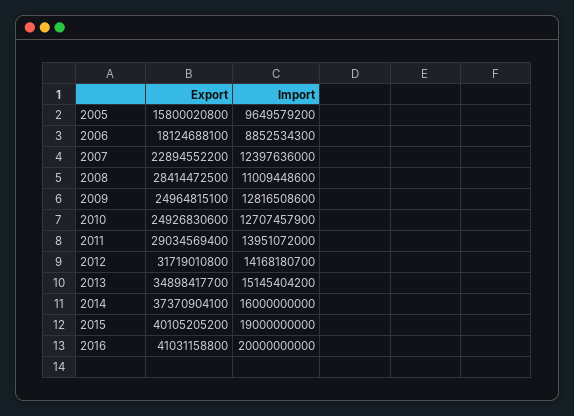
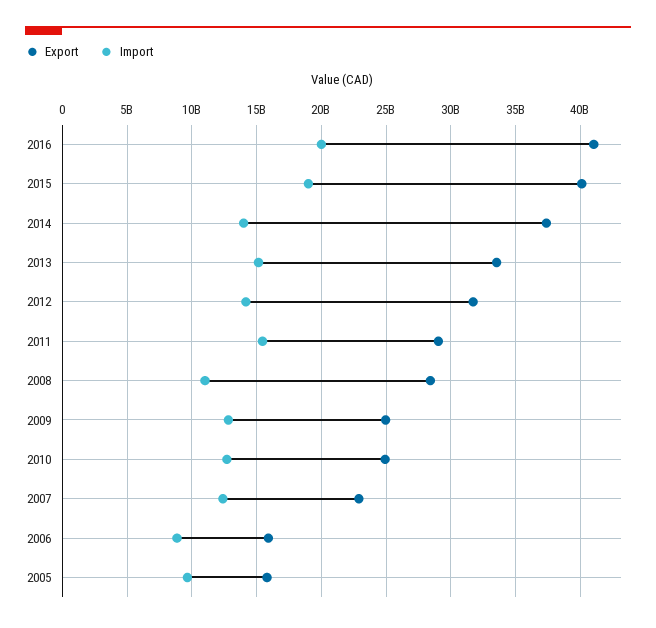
Export, 2006: 18124688100 -> 16000000000
Import, 2011: 13951072000 -> 15500000000
Export, 2013: 34898417700 -> 33500000000
Import, 2014: 16000000000 -> 14000000000

